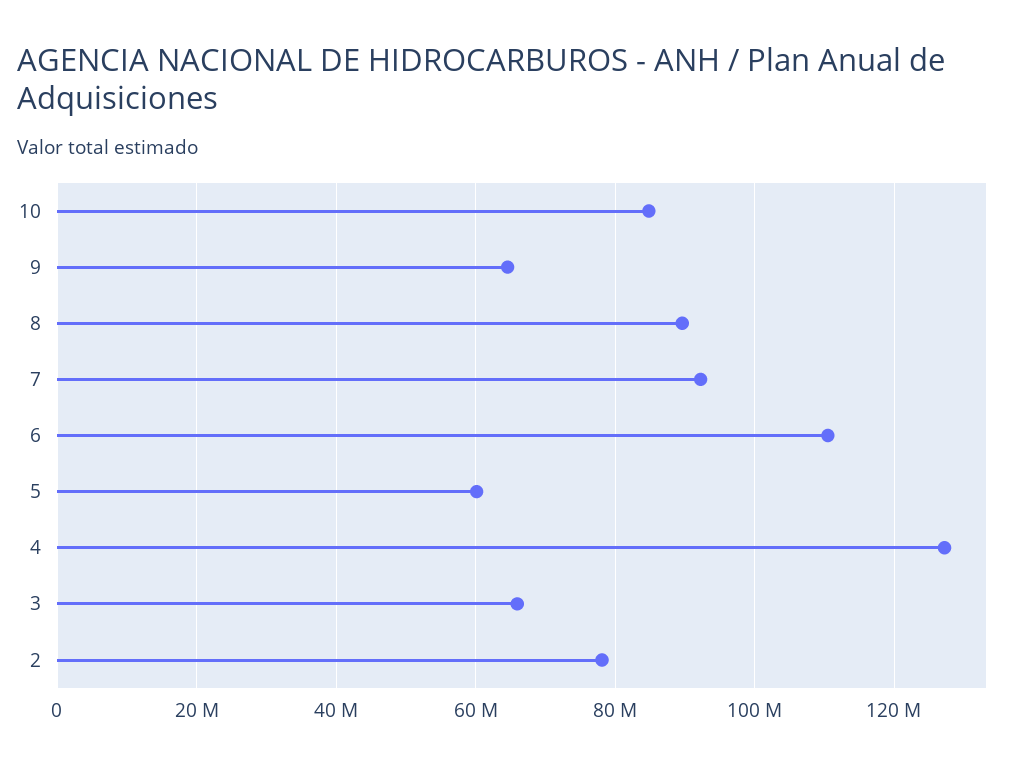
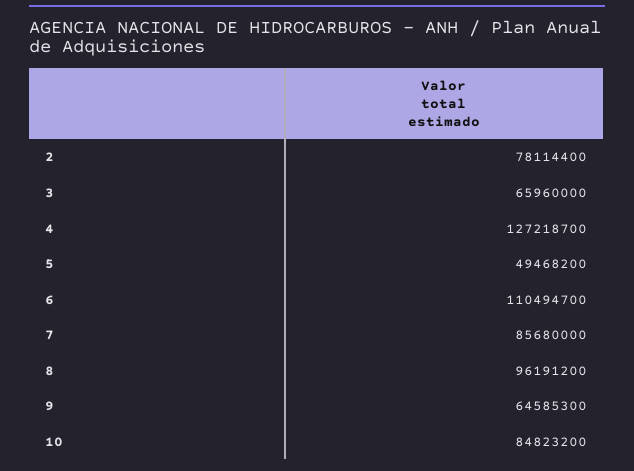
8: 90000000 -> 96191200
7: 92000000 -> 85680000
5: 60000000 -> 49468200

